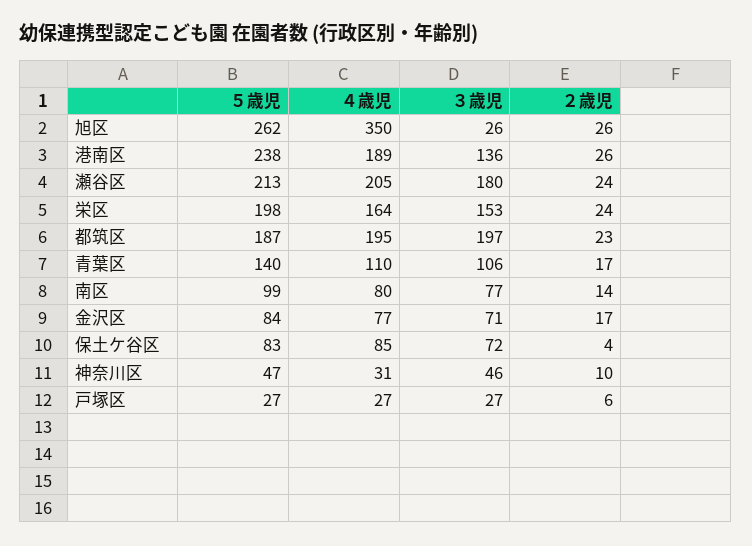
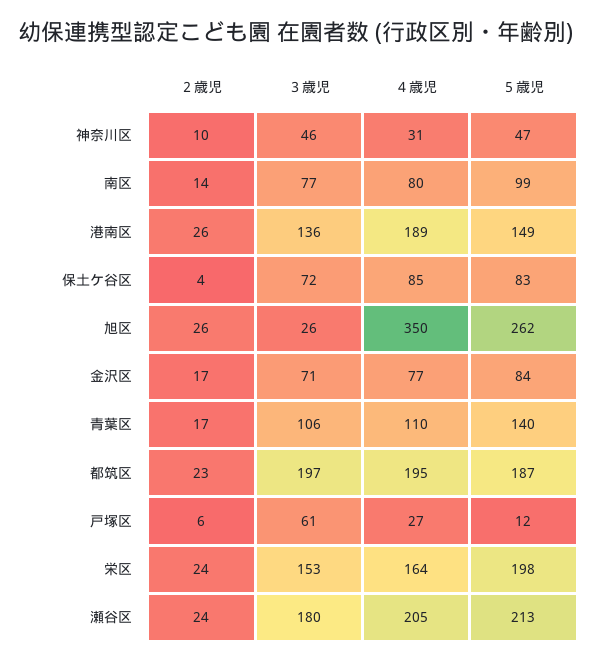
５歳児, 港南区: 238 -> 149
５歳児, 戸塚区: 27 -> 12
３歳児, 戸塚区: 27 -> 61

